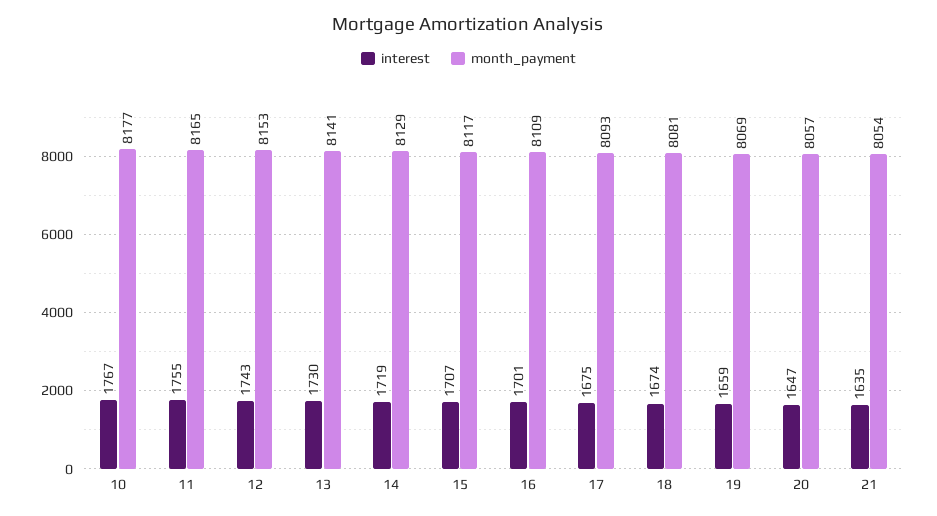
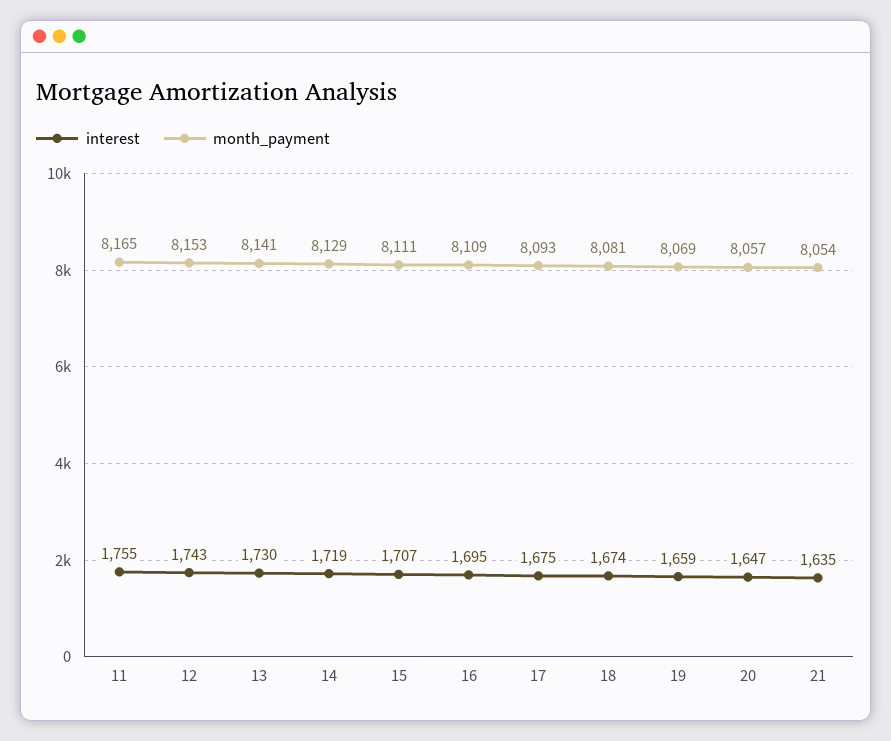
interest, 10: 1767 -> none
month_payment, 10: 8177 -> none
month_payment, 15: 8117 -> 8111
interest, 16: 1701 -> 1695

